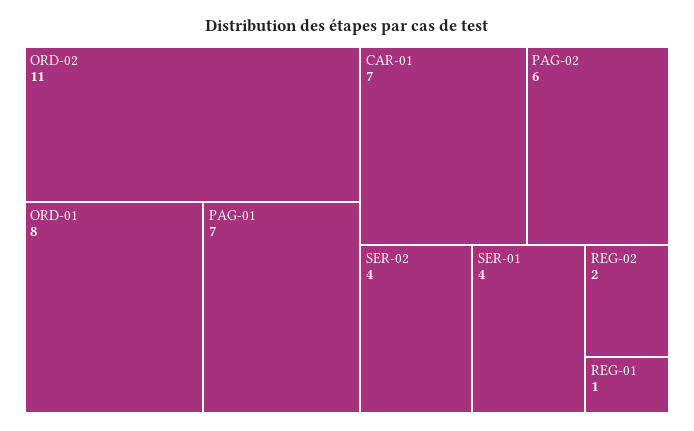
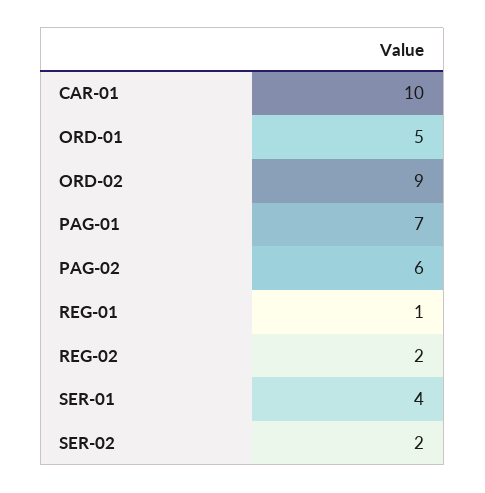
ORD-02: 11 -> 9
ORD-01: 8 -> 5
CAR-01: 7 -> 10
SER-02: 4 -> 2

